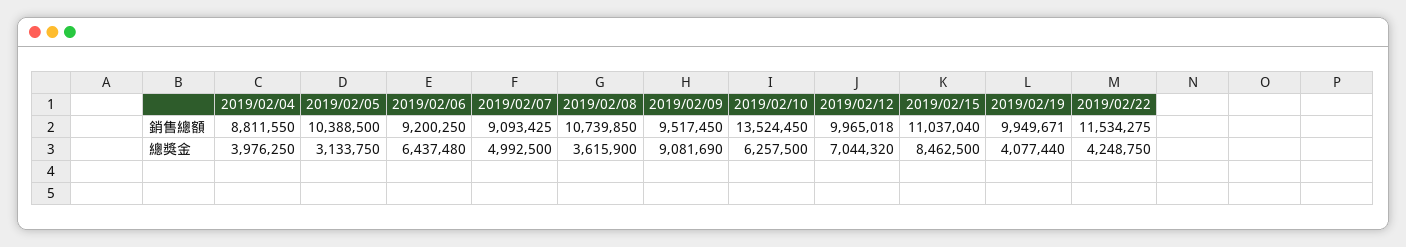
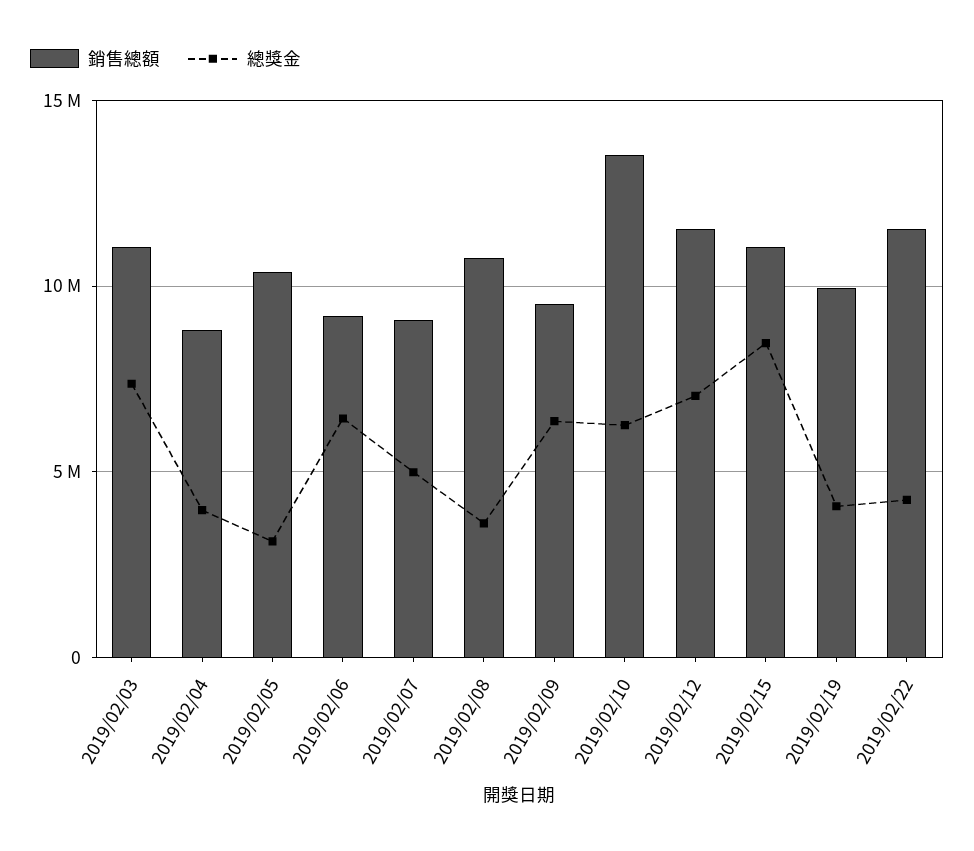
銷售總額, 2019/02/12: 9965018 -> 11500000
總獎金, 2019/02/09: 9081690 -> 6500000
銷售總額, 2019/02/03: none -> 11000000
總獎金, 2019/02/03: none -> 7500000

